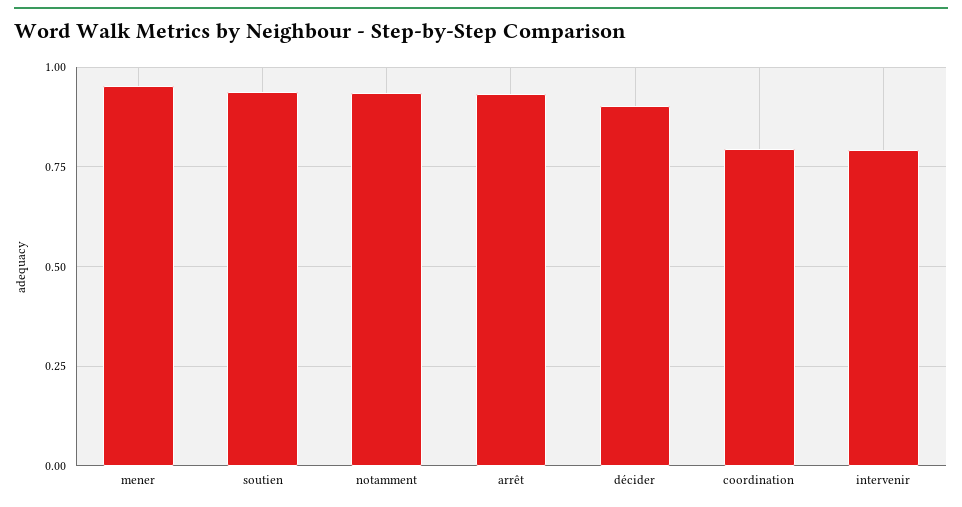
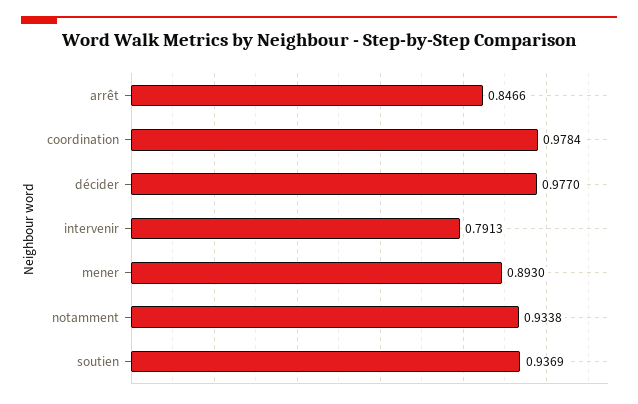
mener: 0.95 -> 0.893
arrêt: 0.925 -> 0.8466
décider: 0.9 -> 0.977
coordination: 0.8 -> 0.9784

